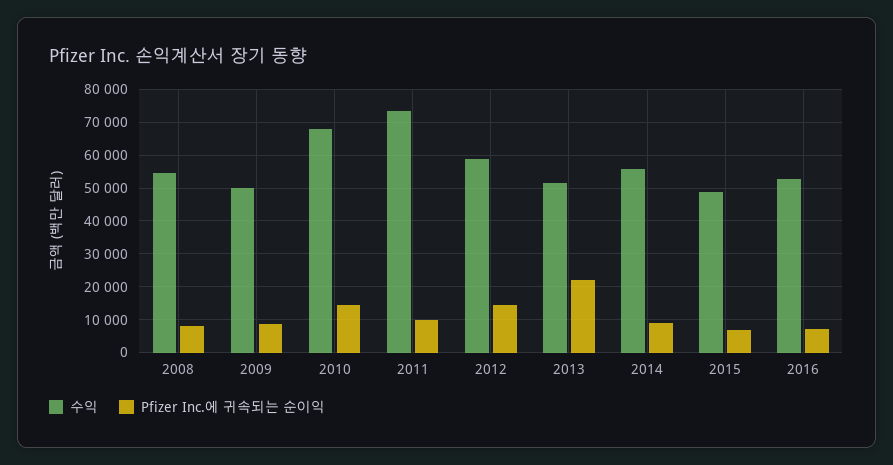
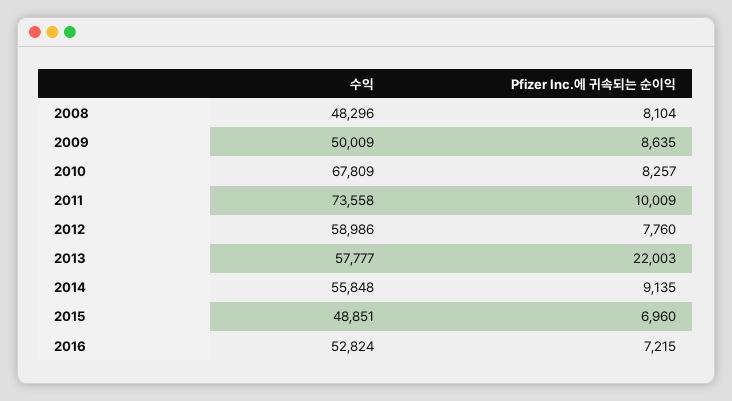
수익, 2008: 54000 -> 48296
Pfizer Inc.에 귀속되는 순이익, 2010: 14000 -> 8257
Pfizer Inc.에 귀속되는 순이익, 2012: 14000 -> 7760
수익, 2013: 52000 -> 57777

